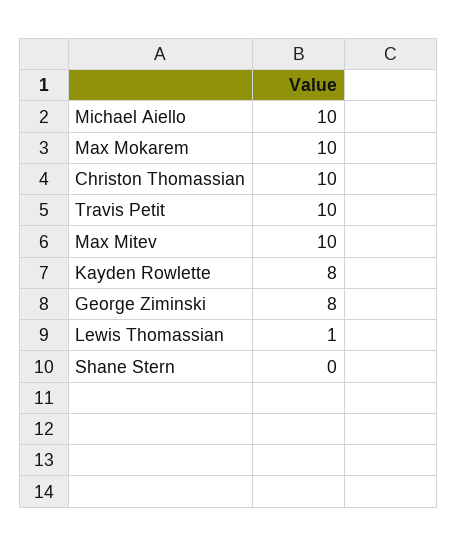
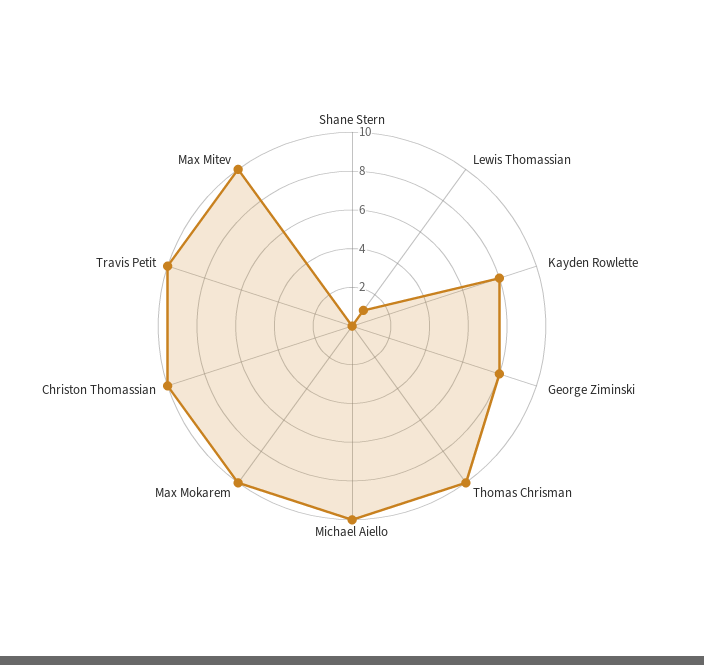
Thomas Chrisman: none -> 10

